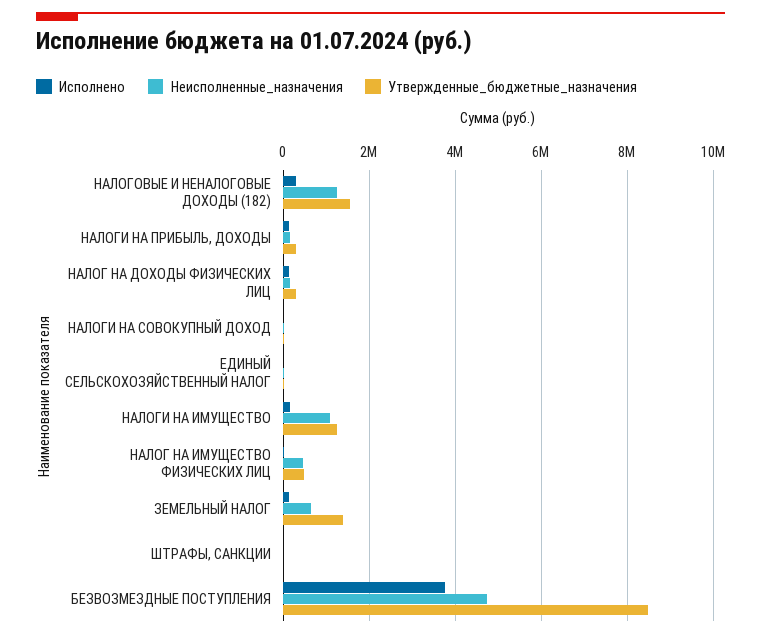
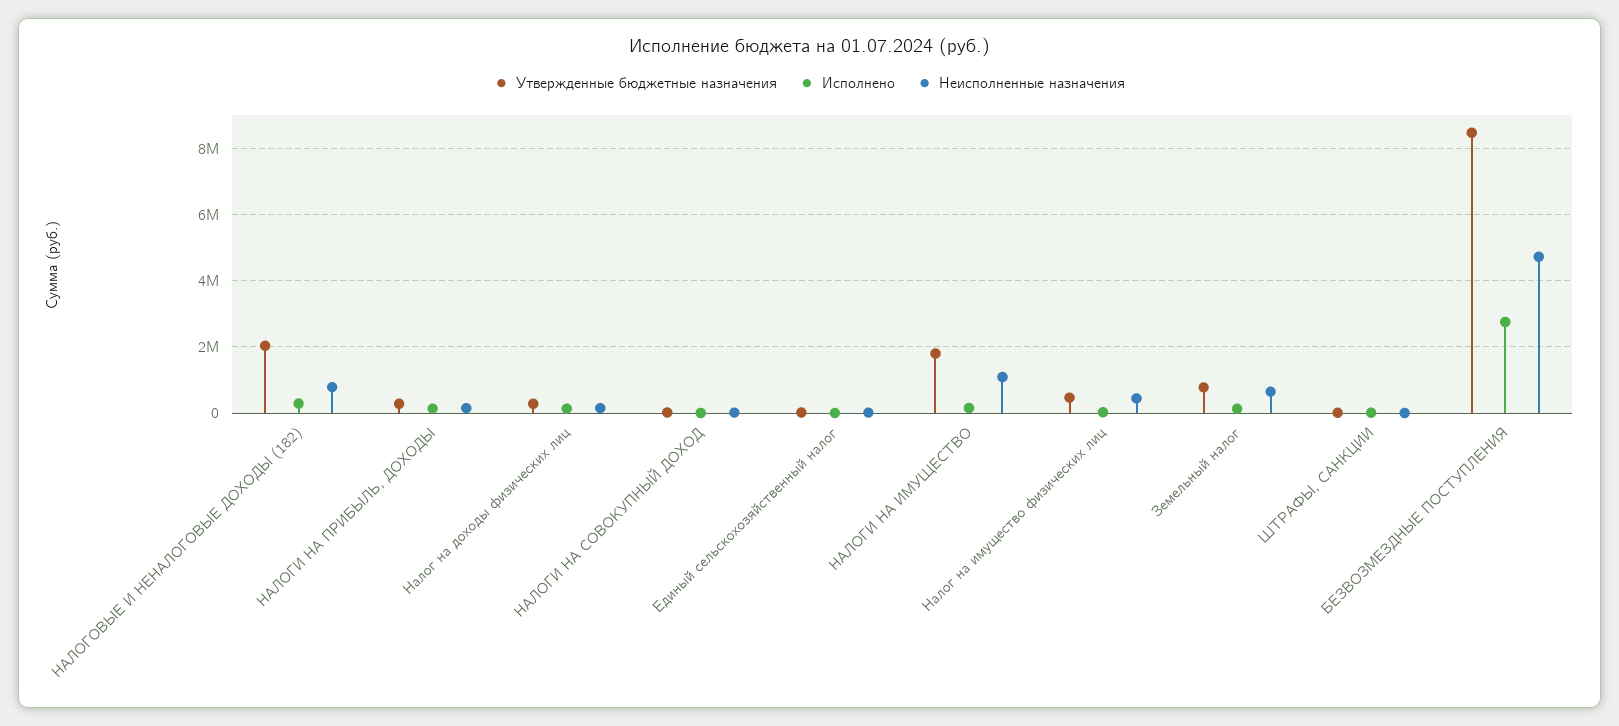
Неисполненные_назначения, НАЛОГОВЫЕ И НЕНАЛОГОВЫЕ ДОХОДЫ (182): 1200000 -> 800000
Утвержденные_бюджетные_назначения, НАЛОГОВЫЕ И НЕНАЛОГОВЫЕ ДОХОДЫ (182): 1600000 -> 2000000
Утвержденные_бюджетные_назначения, НАЛОГИ НА ИМУЩЕСТВО: 1200000 -> 1800000
Утвержденные_бюджетные_назначения, ЗЕМЕЛЬНЫЙ НАЛОГ: 1400000 -> 800000
Исполнено, БЕЗВОЗМЕЗДНЫЕ ПОСТУПЛЕНИЯ: 3800000 -> 2800000

